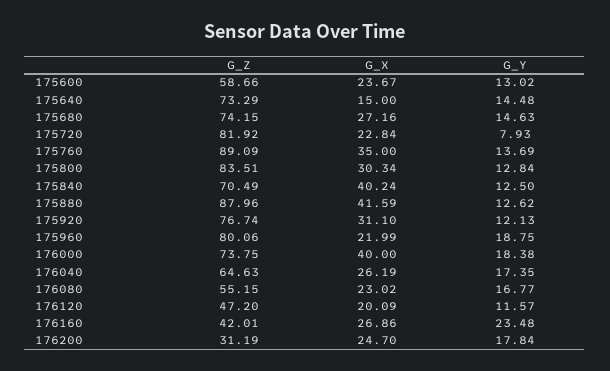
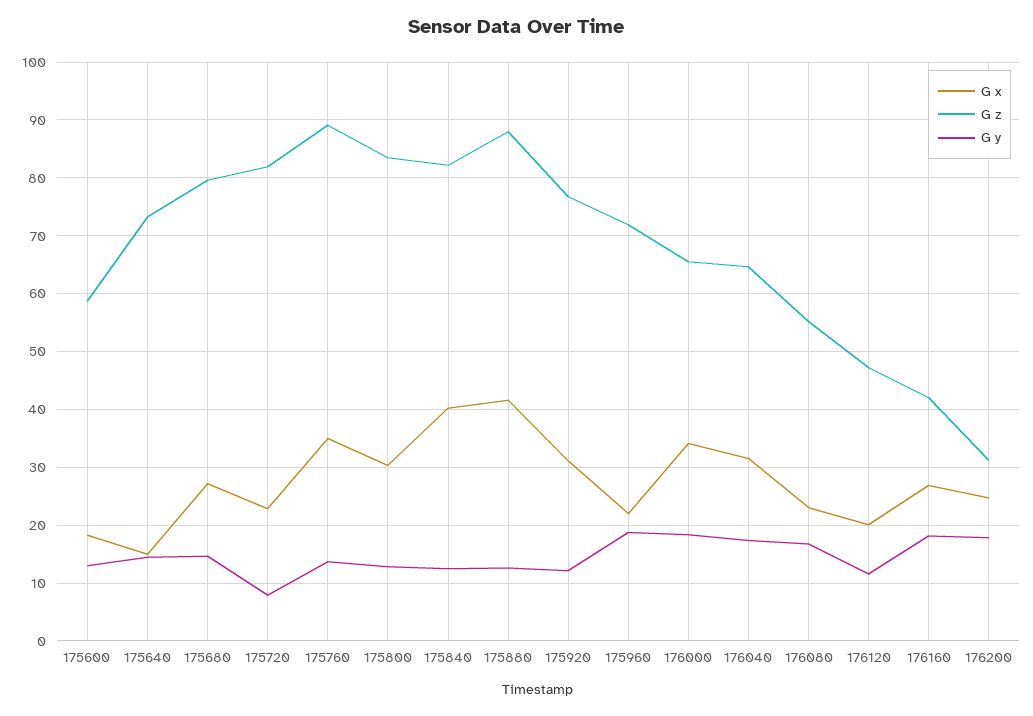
G_X, 175600: 23.67 -> 18
G_Z, 175680: 74.15 -> 80
G_Z, 175840: 70.49 -> 82
G_Z, 175960: 80.06 -> 72
G_Z, 176000: 73.75 -> 66
G_X, 176000: 40 -> 34
G_X, 176040: 26.19 -> 32
G_Y, 176160: 23.48 -> 18

